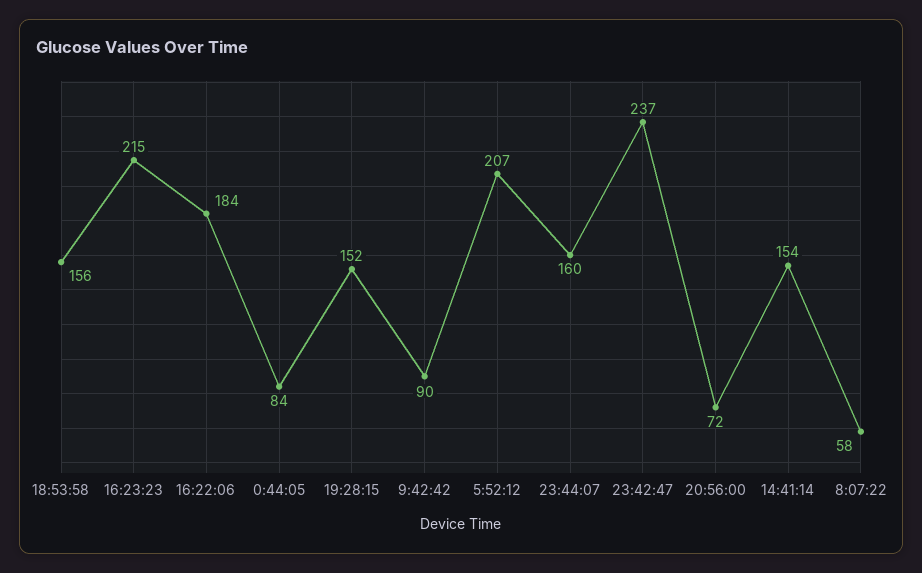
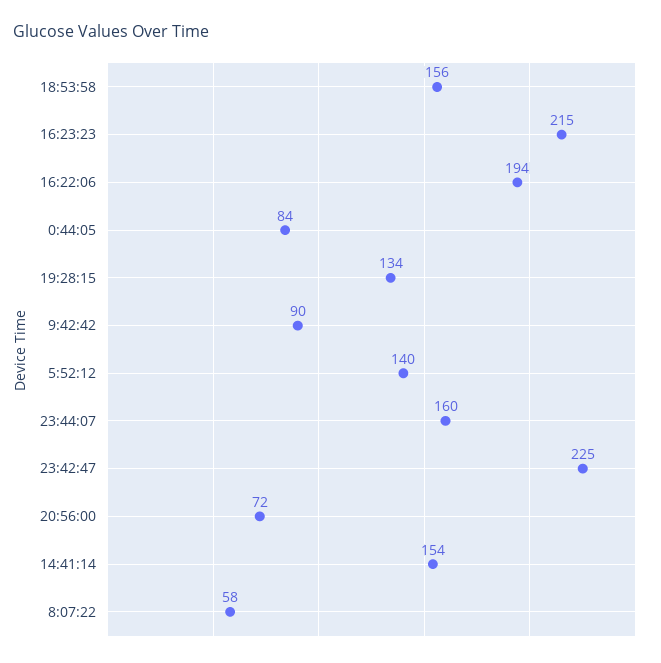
16:22:06: 184 -> 194
19:28:15: 152 -> 134
5:52:12: 207 -> 140
23:42:47: 237 -> 225

